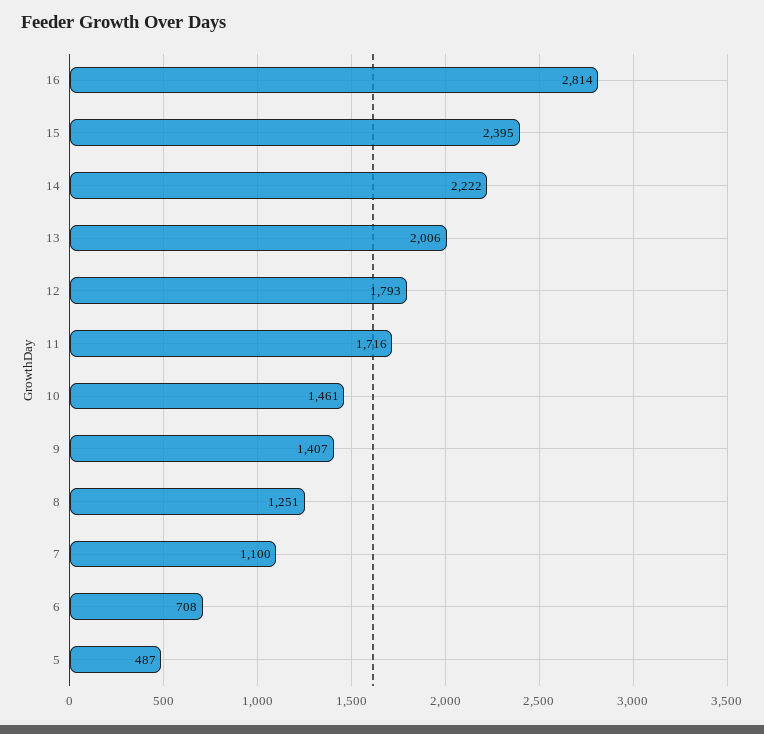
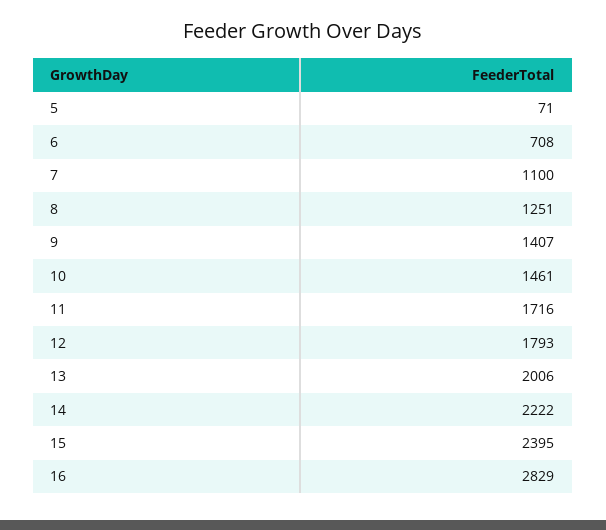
16: 2814 -> 2829
5: 487 -> 71

